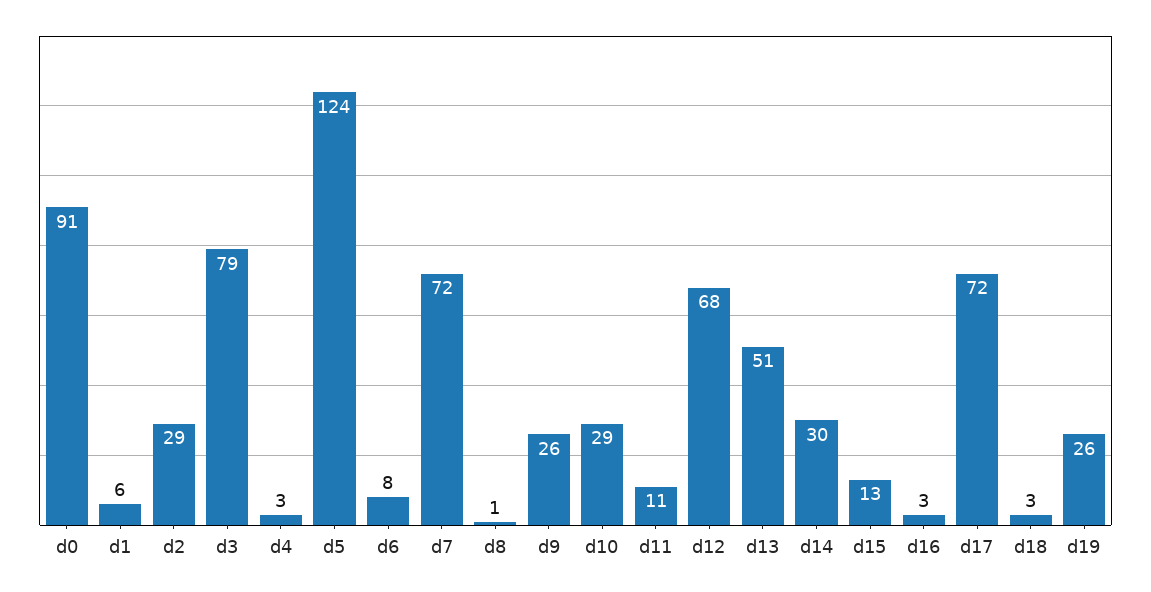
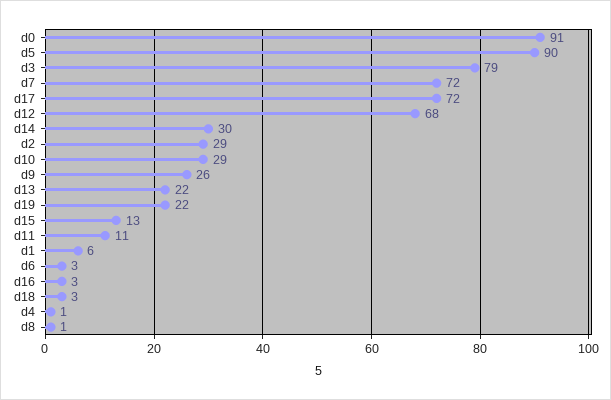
d4: 3 -> 1
d5: 124 -> 90
d6: 8 -> 3
d13: 51 -> 22
d19: 26 -> 22

